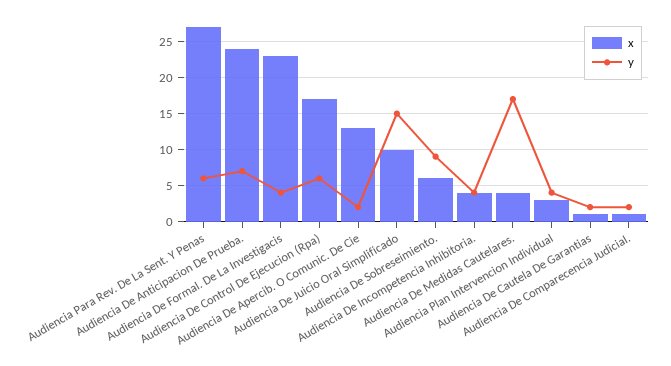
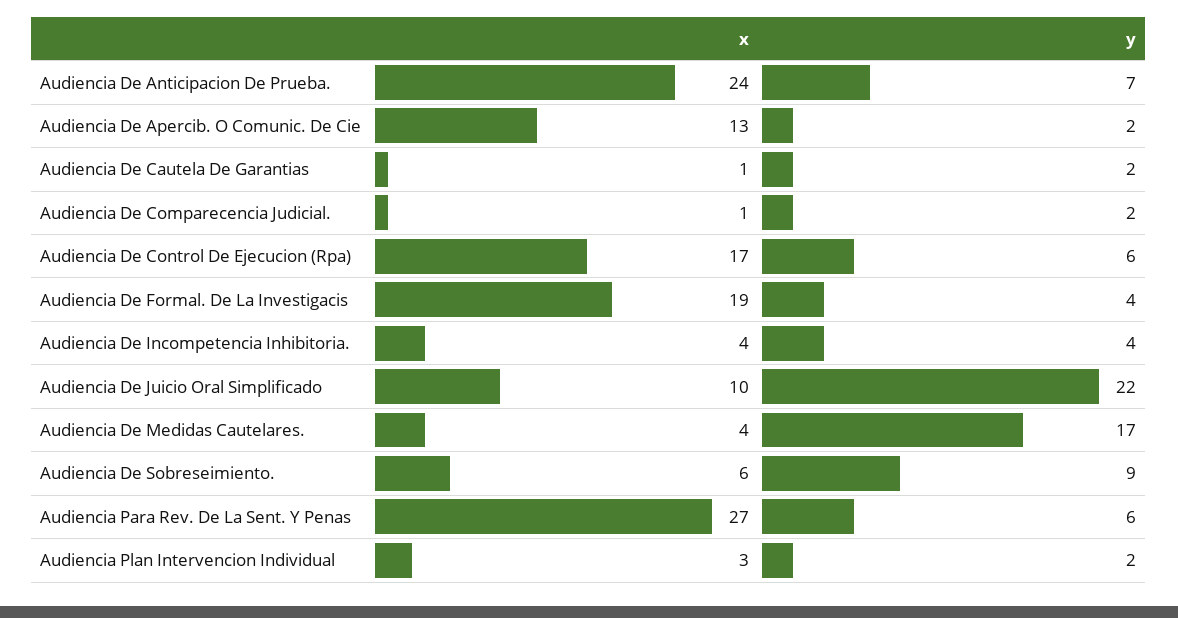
x, Audiencia De Formal. De La Investigacis: 23 -> 19
y, Audiencia De Juicio Oral Simplificado: 15 -> 22
y, Audiencia Plan Intervencion Individual: 4 -> 2

